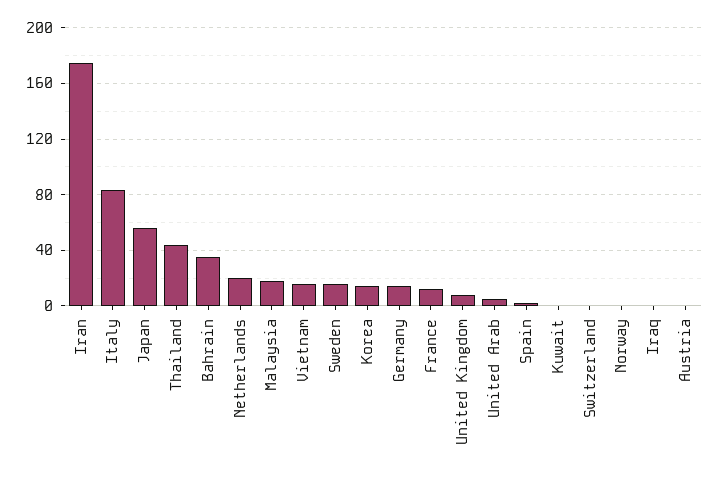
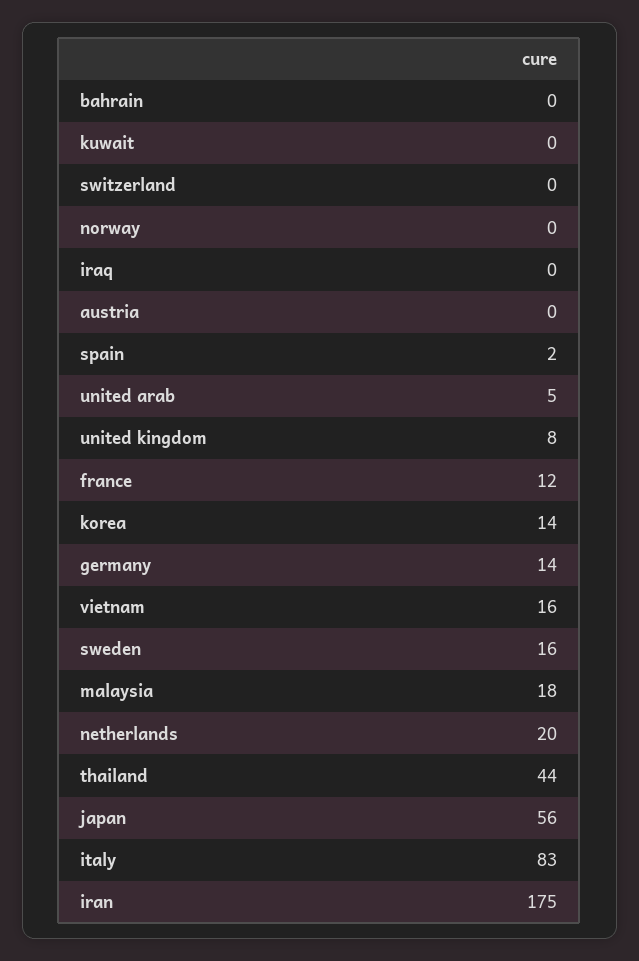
Bahrain: 35 -> 0

